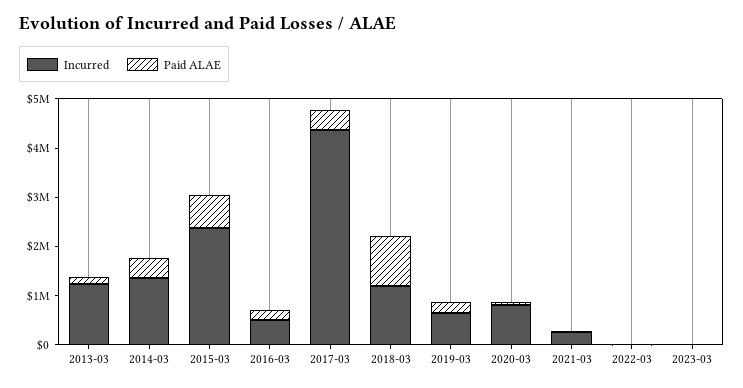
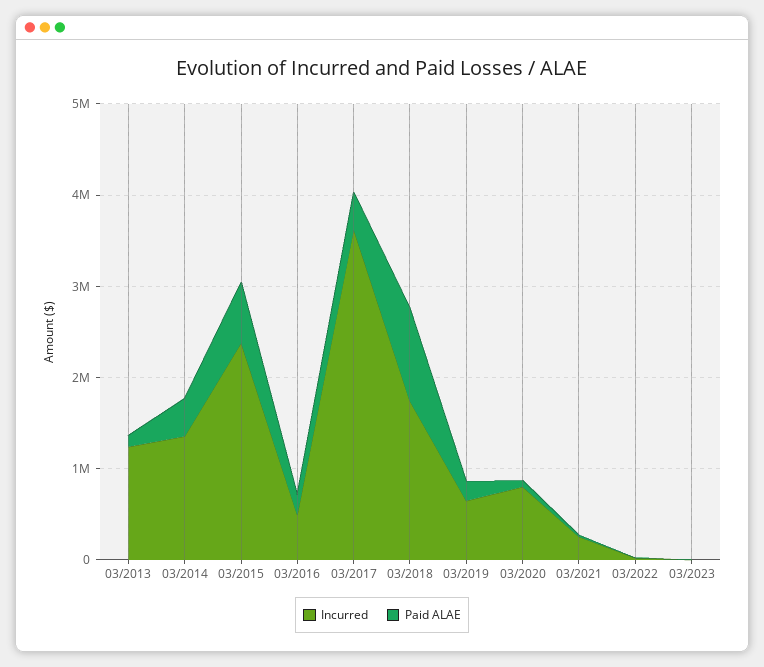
Incurred, 2017-03: 4400000 -> 3600000
Incurred, 2018-03: 1200000 -> 1800000

